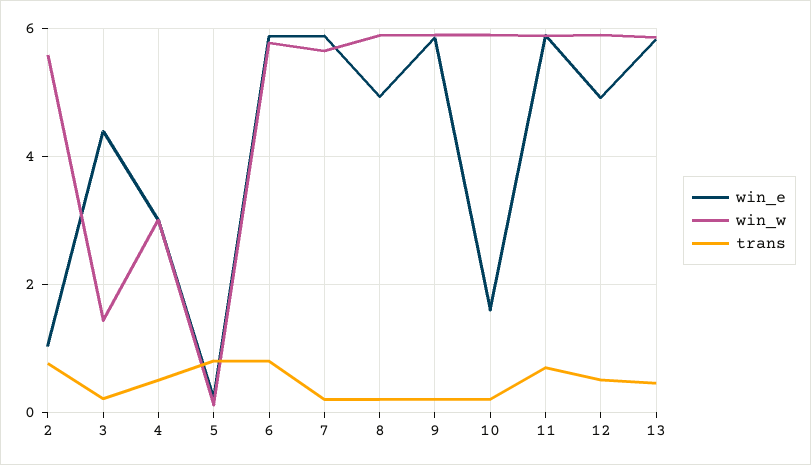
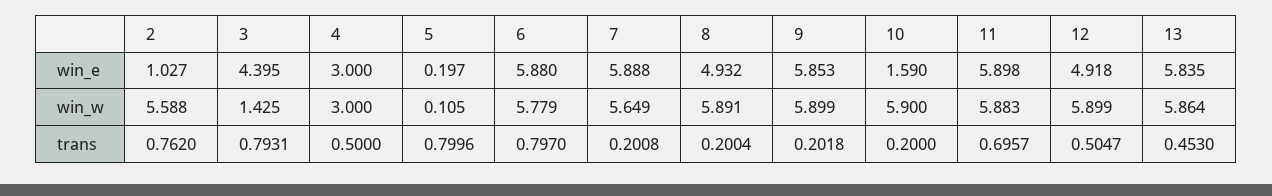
trans, 3: 0.2 -> 0.7931

